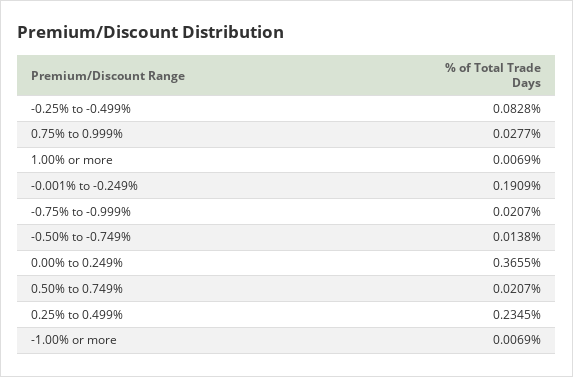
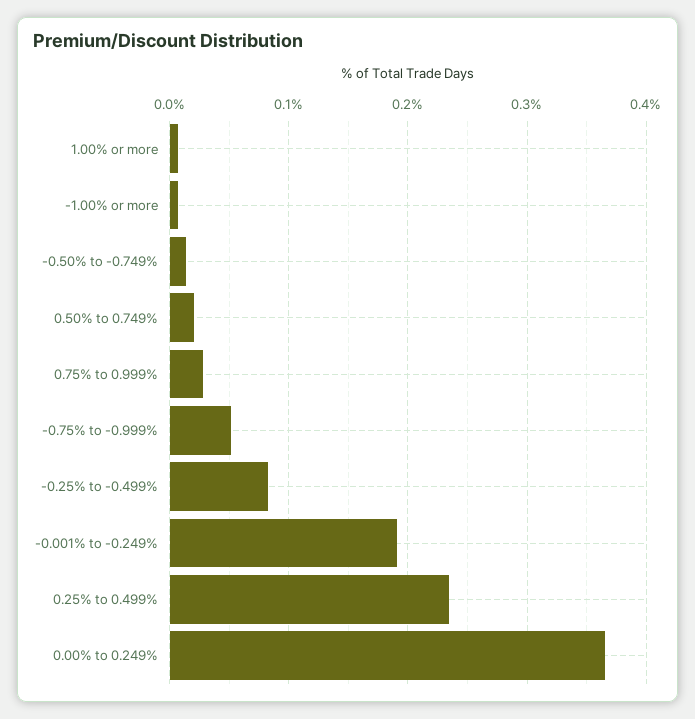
-0.75% to -0.999%: 0.0207 -> 0.05

